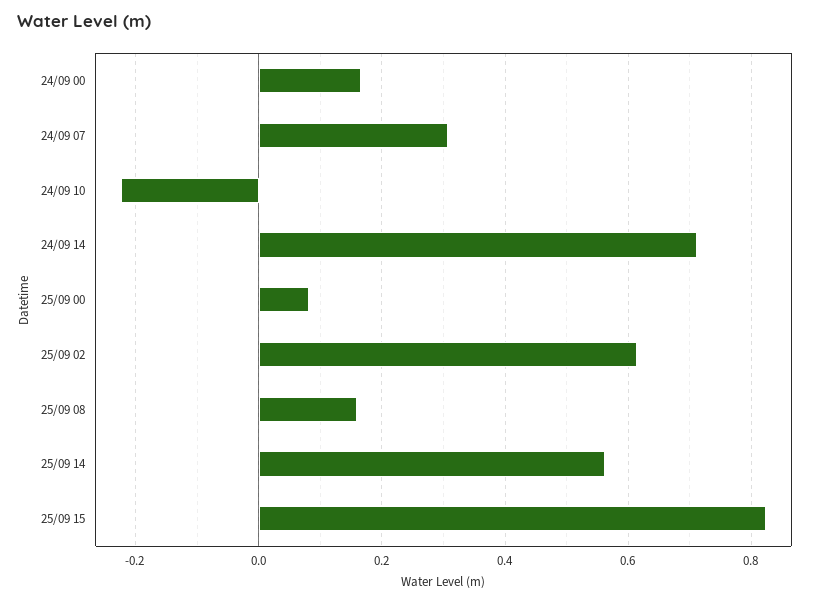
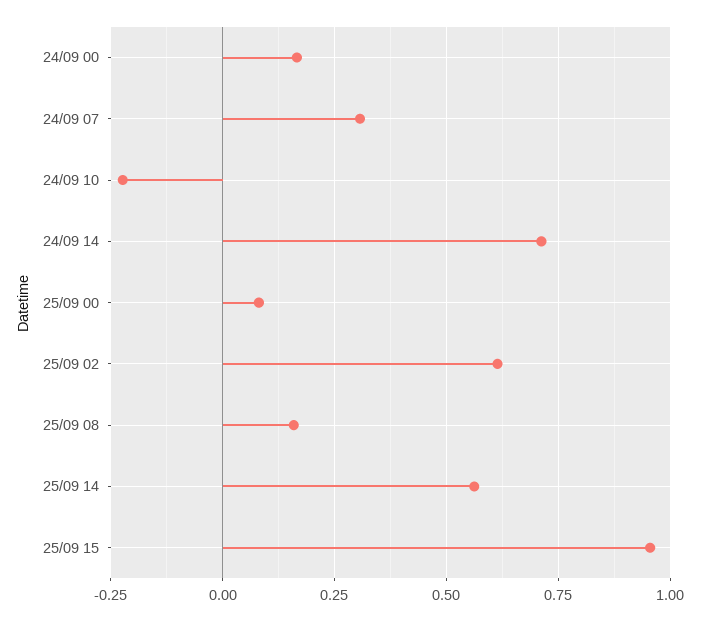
25/09 15: 0.82 -> 0.95

